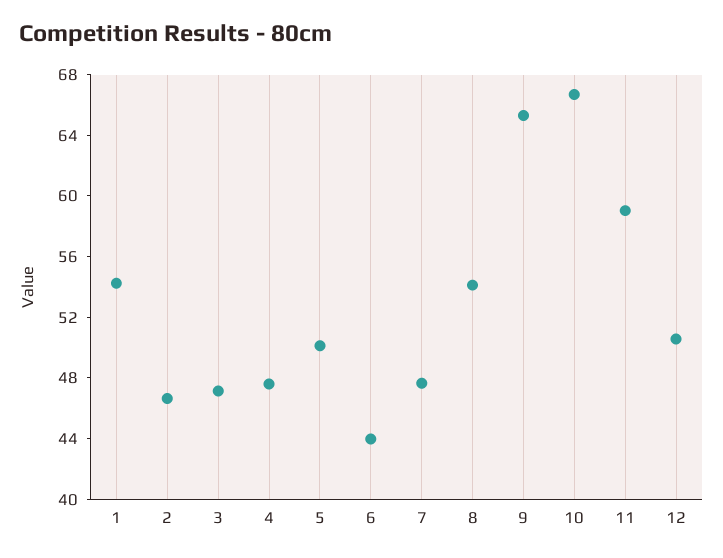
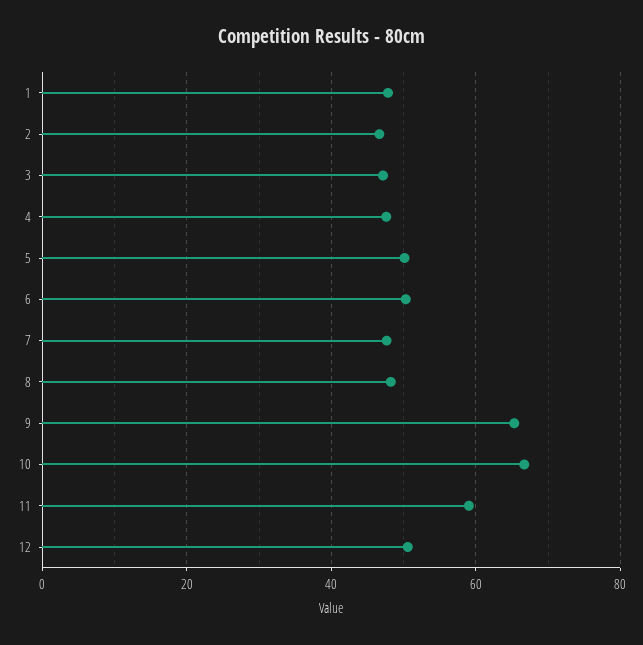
1: 54 -> 48
6: 44 -> 50
8: 54 -> 48

